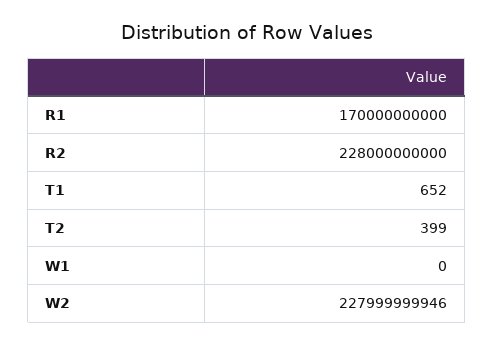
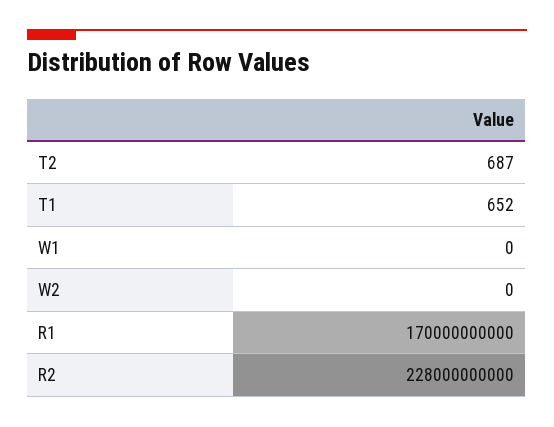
T2: 399 -> 687
W2: 227999999946 -> 0

